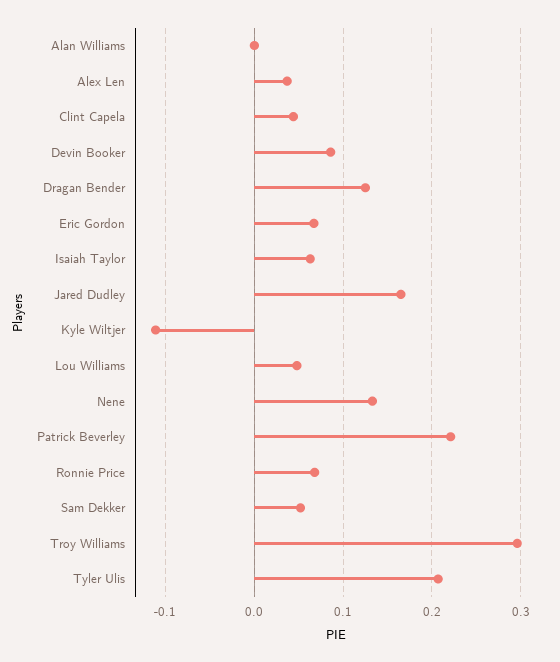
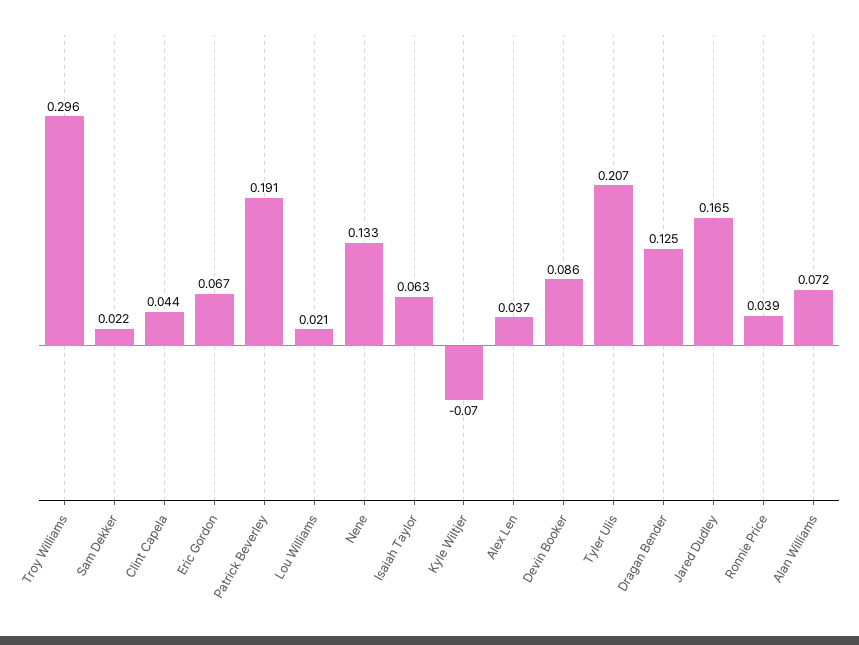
Alan Williams: 0 -> 0.072
Kyle Wiltjer: -0.11 -> -0.07
Lou Williams: 0.05 -> 0.021
Patrick Beverley: 0.22 -> 0.191
Ronnie Price: 0.07 -> 0.039
Sam Dekker: 0.05 -> 0.022

